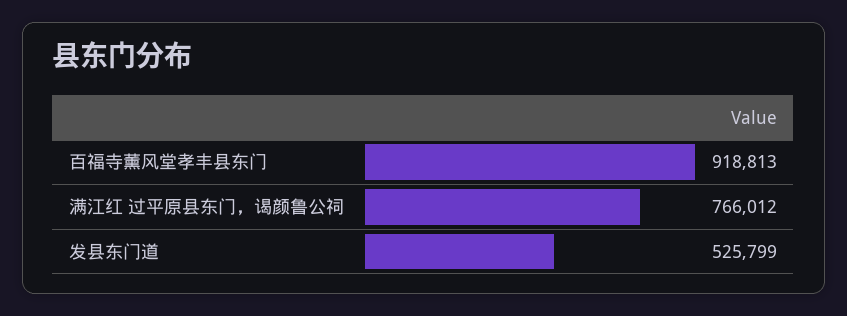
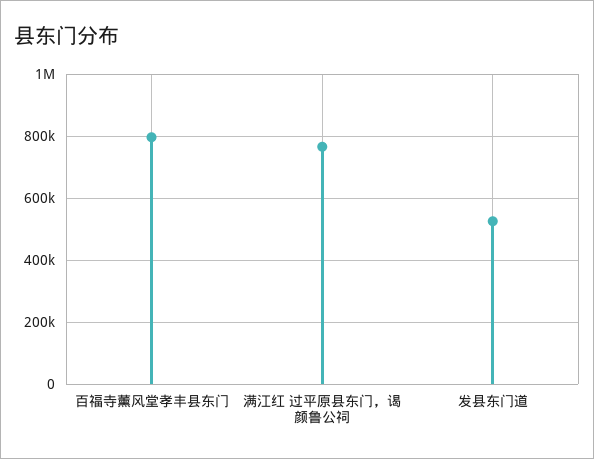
百福寺薰风堂孝丰县东门: 918813 -> 800000

